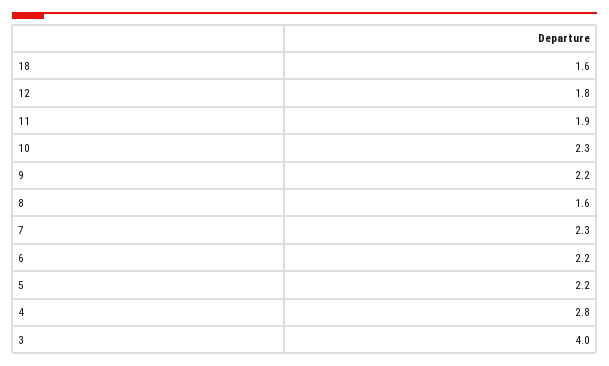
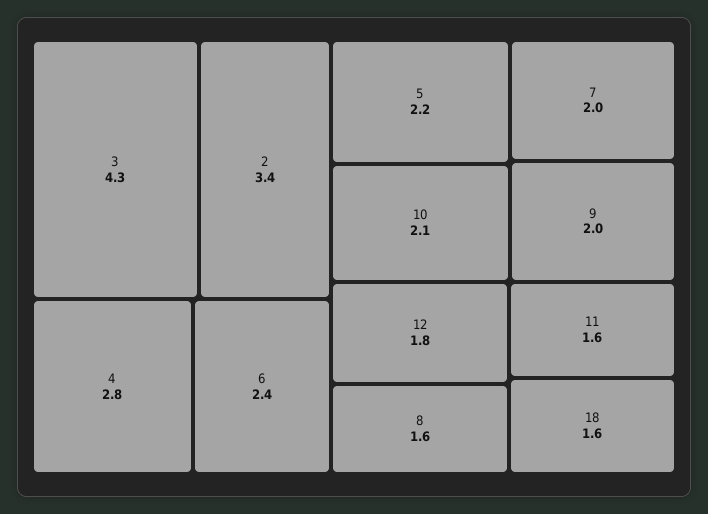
11: 1.9 -> 1.6
10: 2.3 -> 2.1
9: 2.2 -> 2
7: 2.3 -> 2
6: 2.2 -> 2.4
3: 4 -> 4.3
2: none -> 3.4

